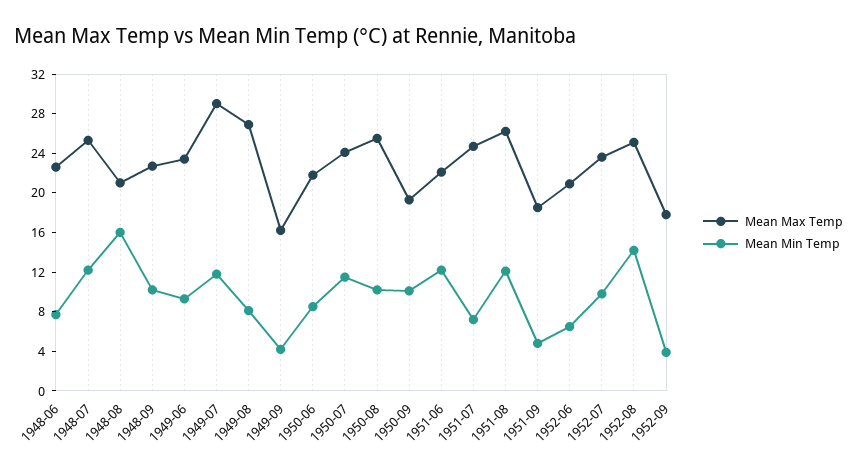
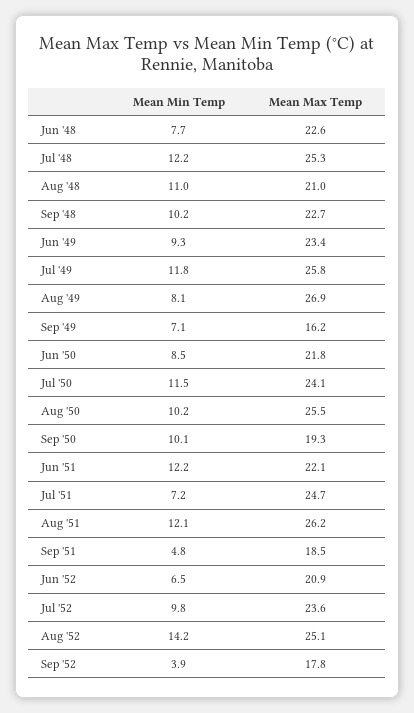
Mean Min Temp, 1948-08: 16 -> 11
Mean Max Temp, 1949-07: 29 -> 25.8
Mean Min Temp, 1949-09: 4 -> 7.1

